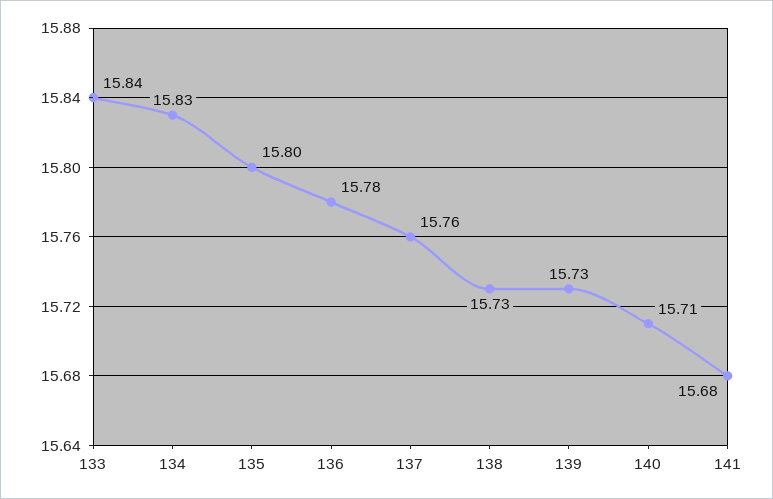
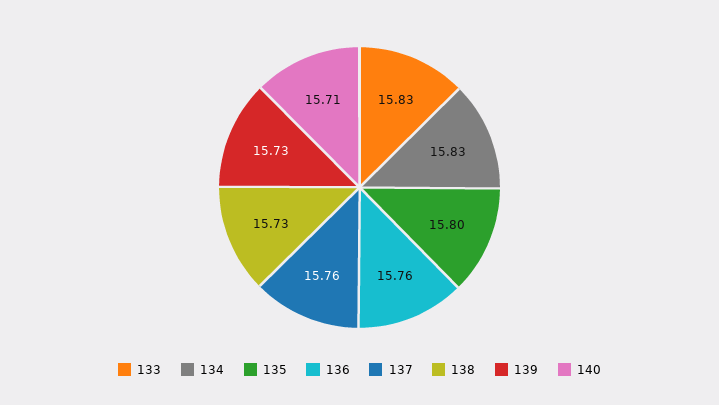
133: 15.84 -> 15.83
136: 15.78 -> 15.76
141: 15.68 -> none

